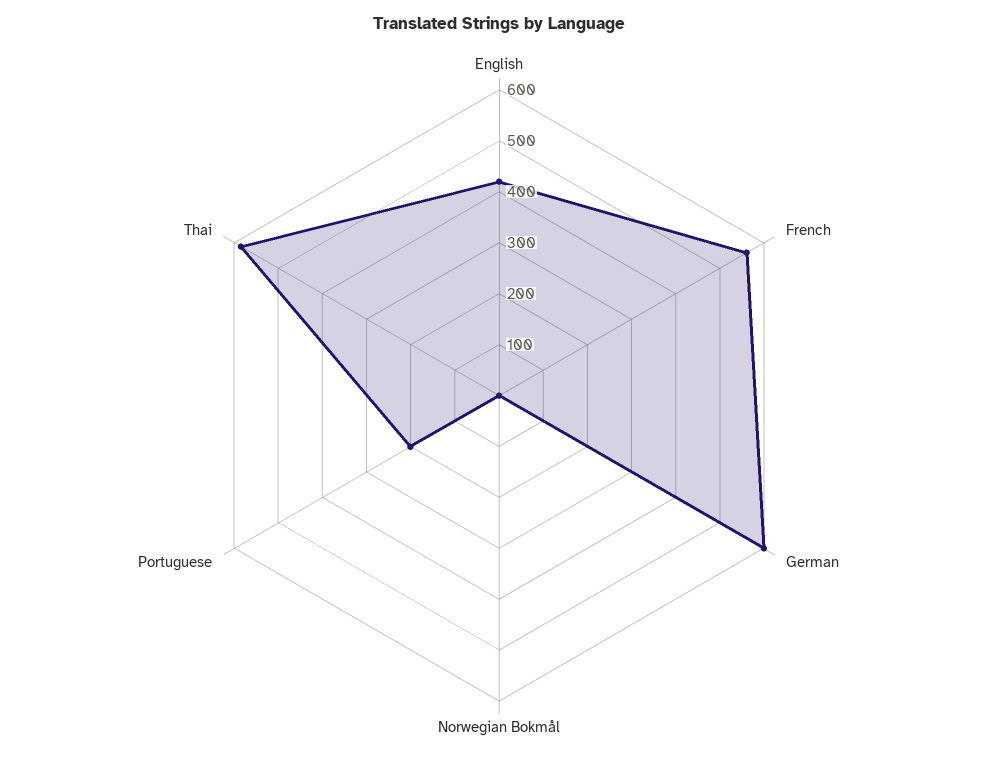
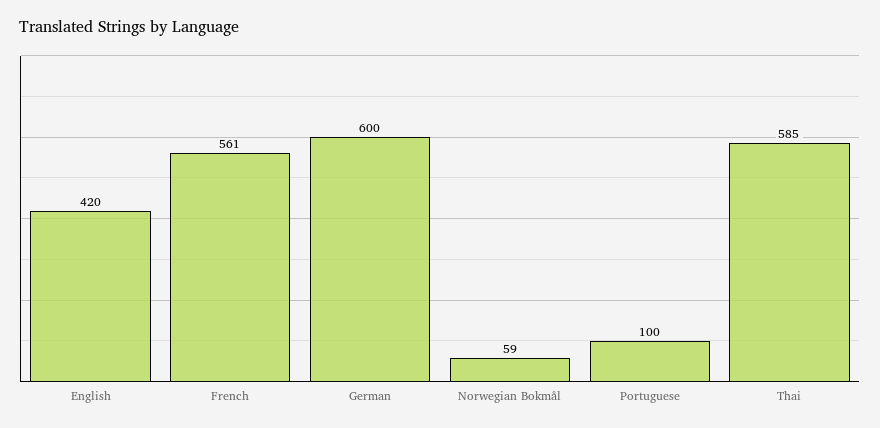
Norwegian Bokmål: 0 -> 59
Portuguese: 200 -> 100

